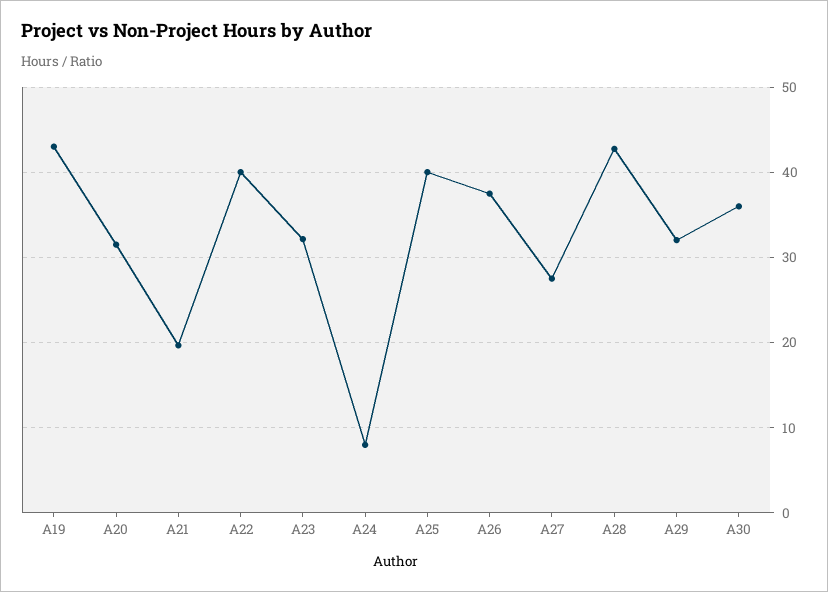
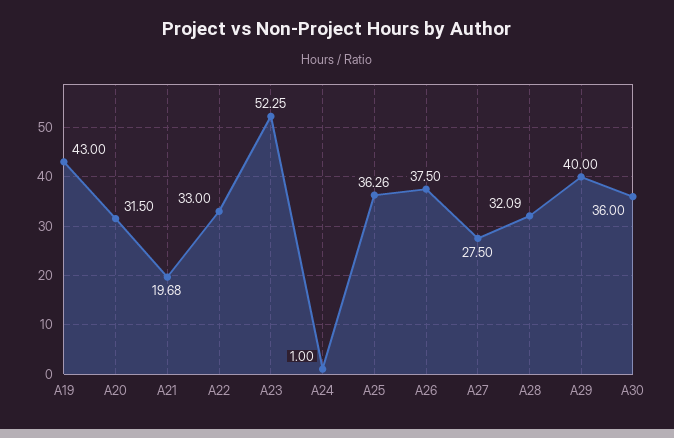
A22: 40 -> 33
A23: 32 -> 52.25
A24: 8 -> 1
A25: 40 -> 36.26
A28: 43 -> 32.09
A29: 32 -> 40

